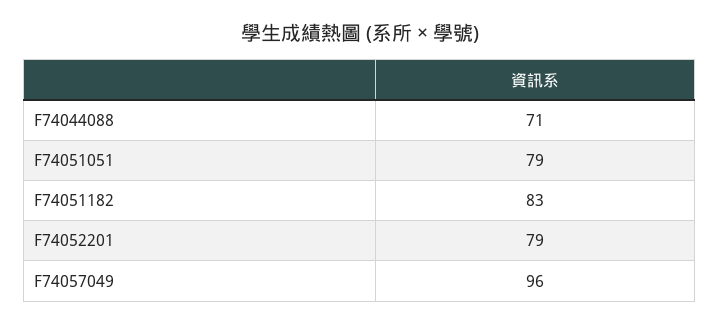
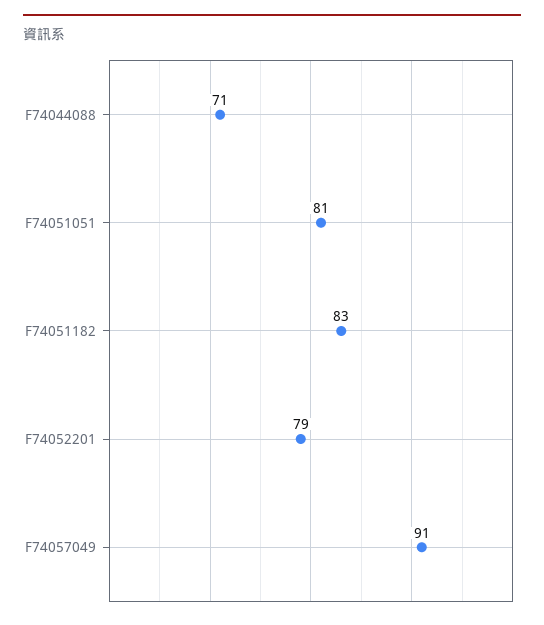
F74051051: 79 -> 81
F74057049: 96 -> 91

